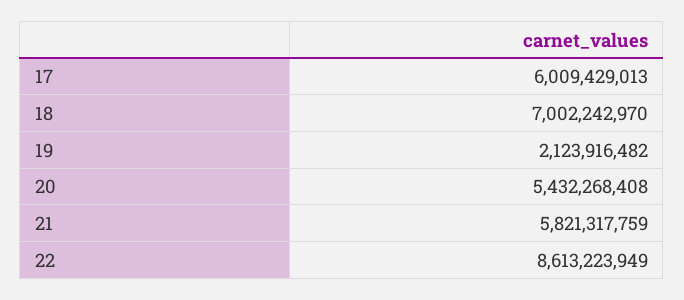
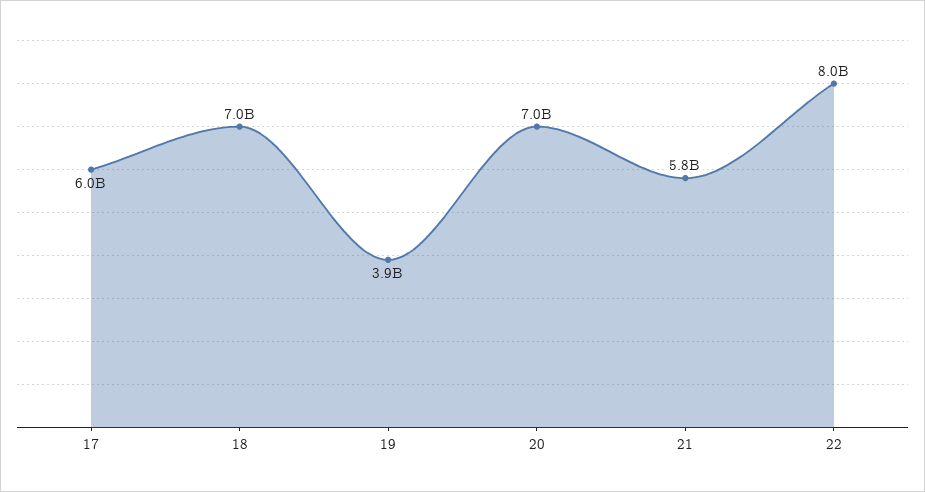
19: 2123916482 -> 3900000000
20: 5432268408 -> 7000000000
22: 8613223949 -> 8000000000

